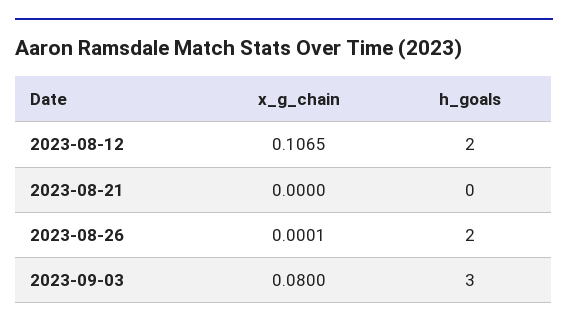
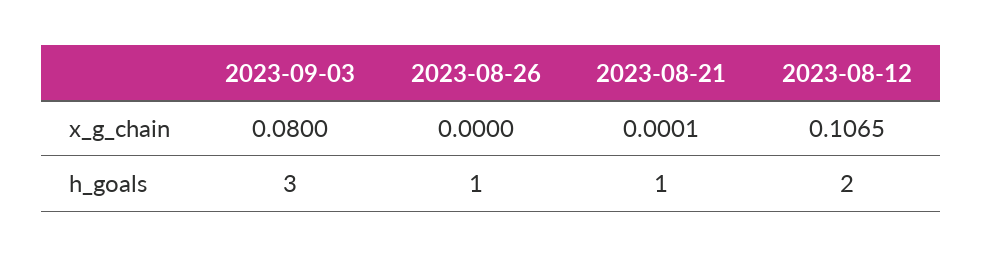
x_g_chain, 2023-08-21: 0 -> 0.0001
h_goals, 2023-08-21: 0 -> 1
x_g_chain, 2023-08-26: 0.0001 -> 0
h_goals, 2023-08-26: 2 -> 1

